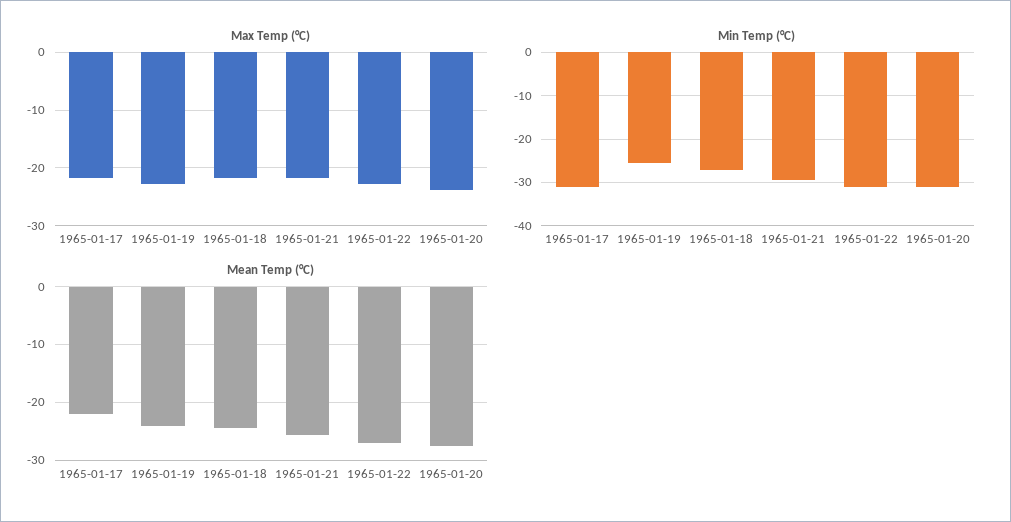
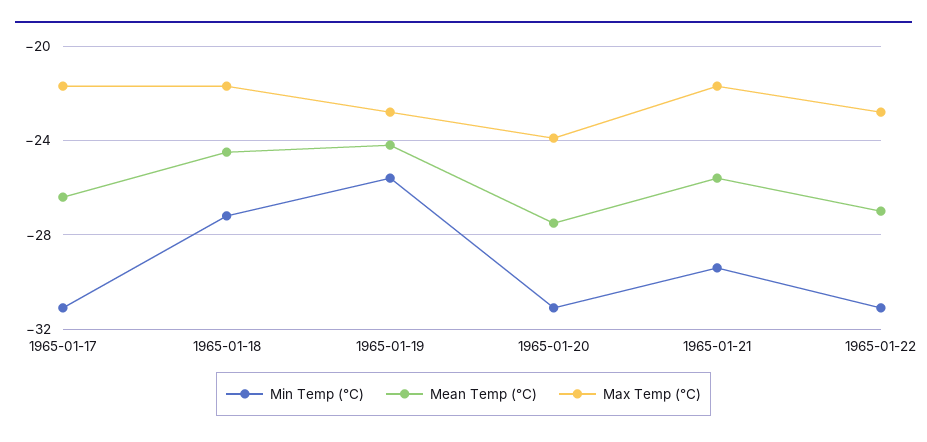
Mean Temp (°C), 1965-01-17: -22 -> -26.5

